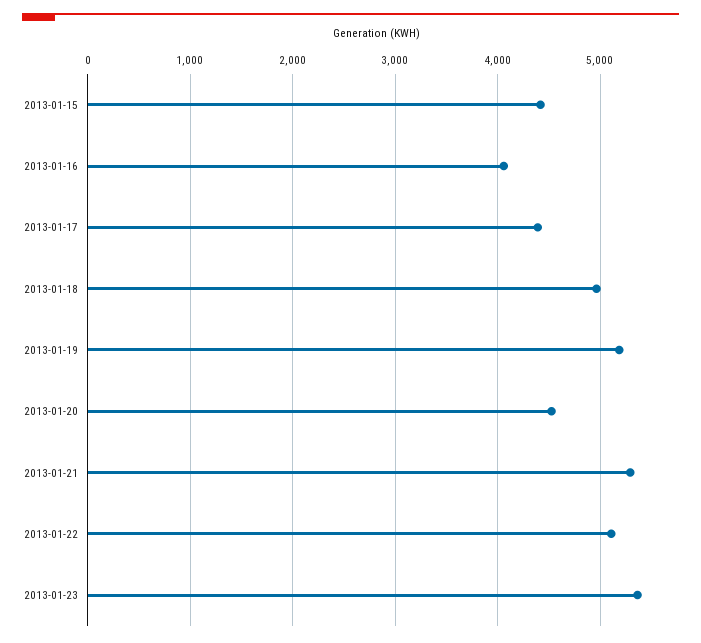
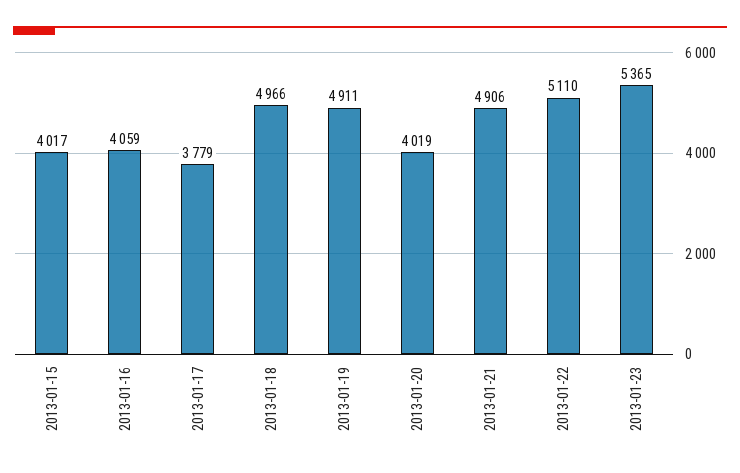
2013-01-15: 4400 -> 4017
2013-01-17: 4400 -> 3779
2013-01-19: 5200 -> 4911
2013-01-20: 4500 -> 4019
2013-01-21: 5300 -> 4906

